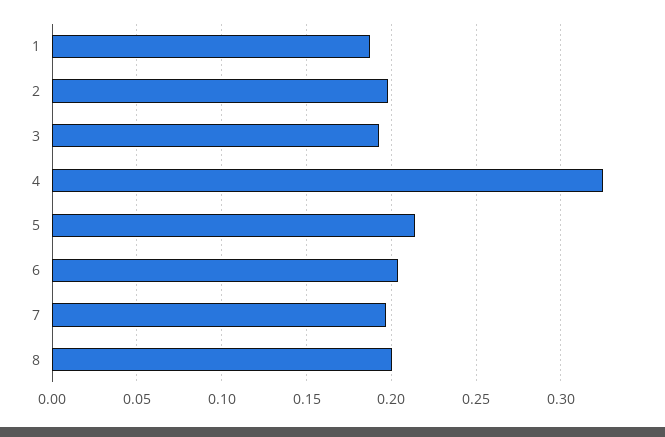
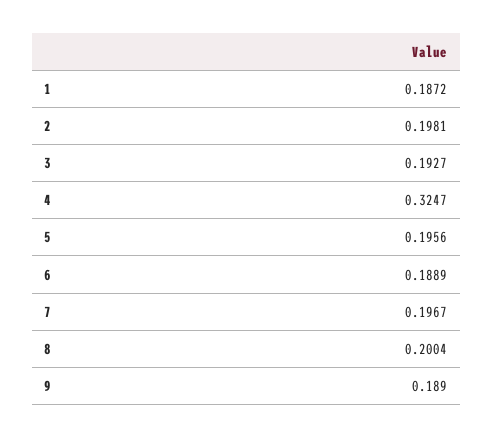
5: 0.215 -> 0.1956
6: 0.205 -> 0.1889
9: none -> 0.189

